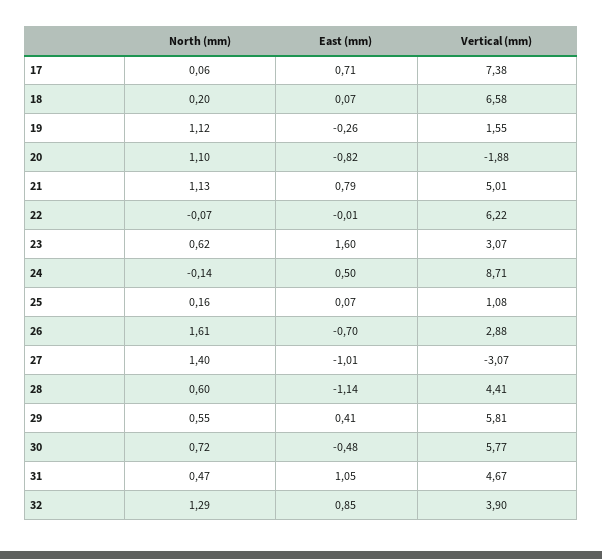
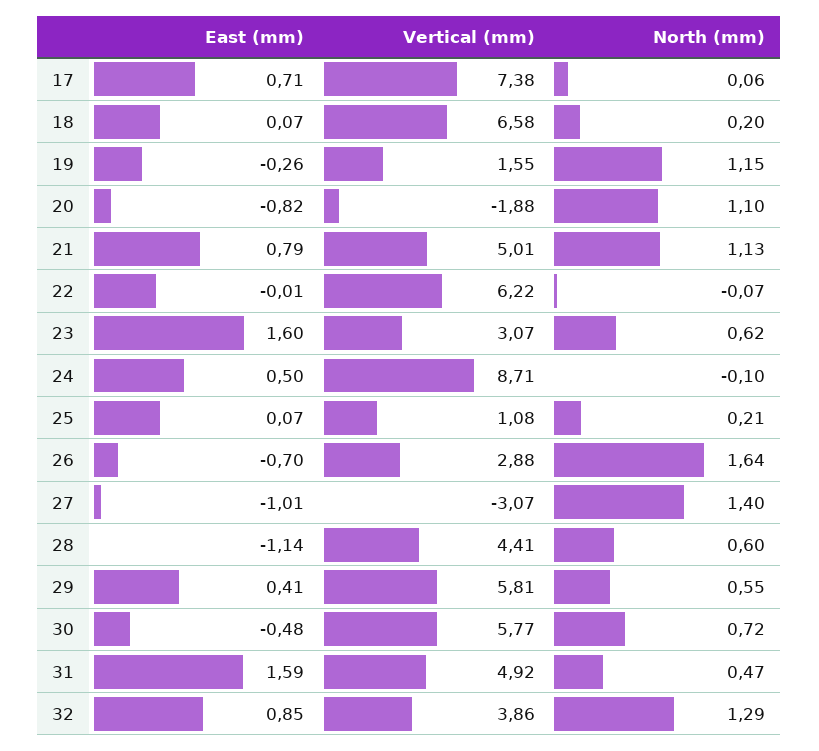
North (mm), 19: 1.12 -> 1.15
North (mm), 24: -0.14 -> -0.1
North (mm), 25: 0.16 -> 0.21
North (mm), 26: 1.61 -> 1.64
East (mm), 31: 1.05 -> 1.59
Vertical (mm), 31: 4.67 -> 4.92
Vertical (mm), 32: 3.9 -> 3.86

